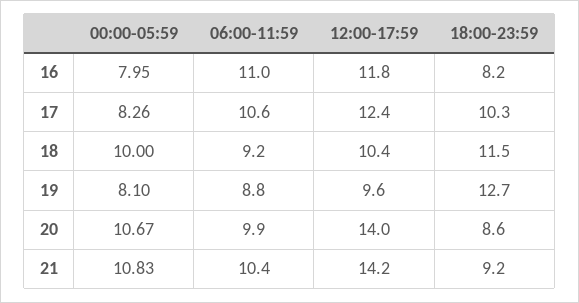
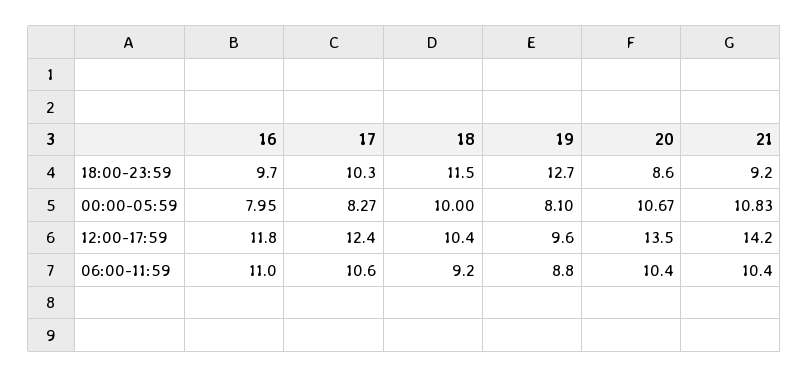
18:00-23:59, 16: 8.2 -> 9.7
00:00-05:59, 17: 8.26 -> 8.27
06:00-11:59, 20: 9.9 -> 10.4
12:00-17:59, 20: 14 -> 13.5

